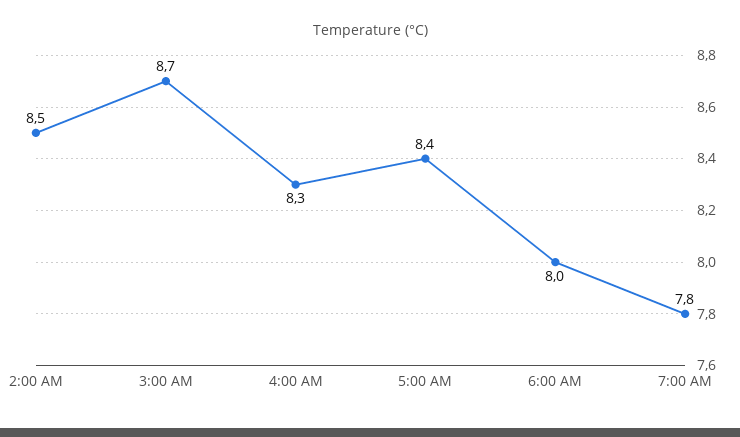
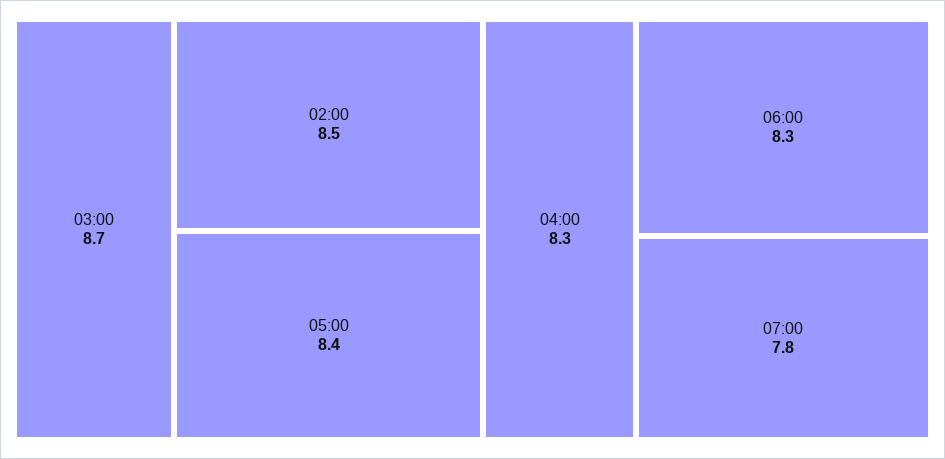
6:00 AM: 8 -> 8.3

